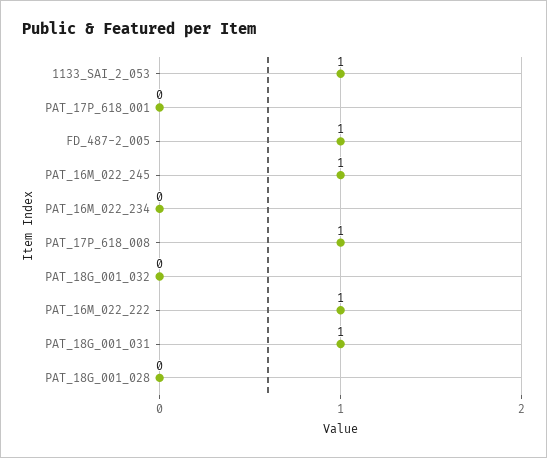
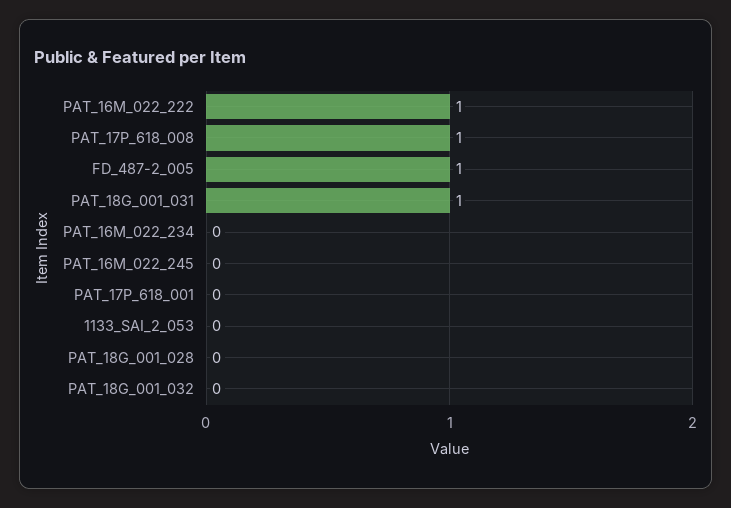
1133_SAI_2_053: 1 -> 0
PAT_16M_022_245: 1 -> 0

